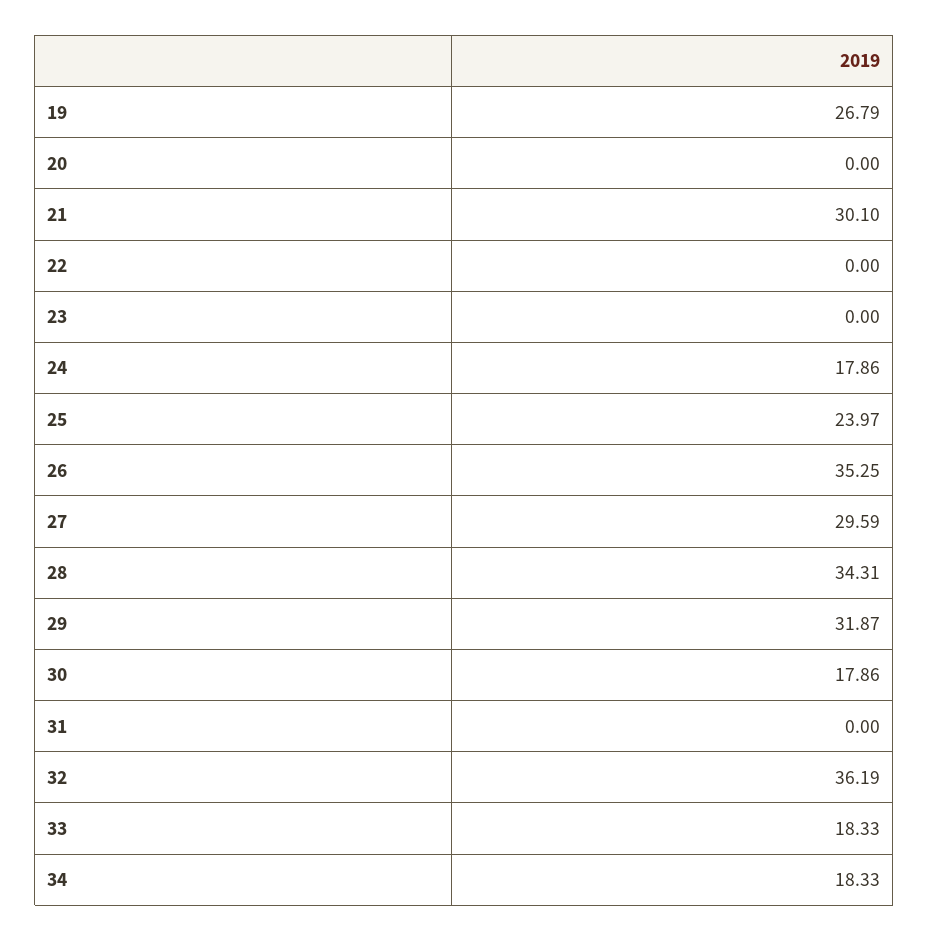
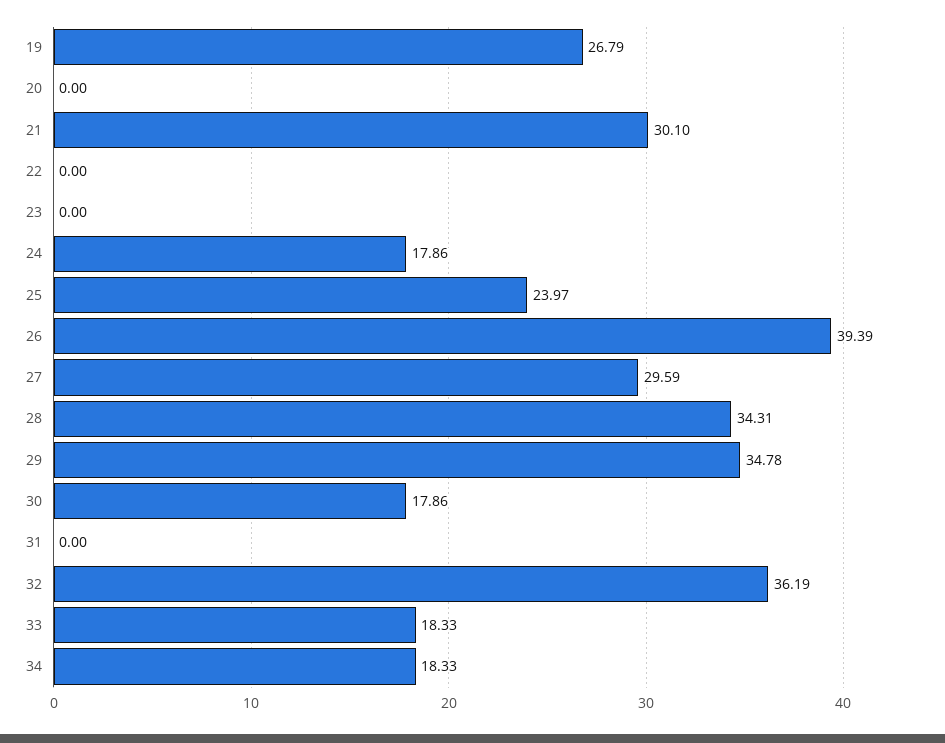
26: 35.25 -> 39.39
29: 31.87 -> 34.78

